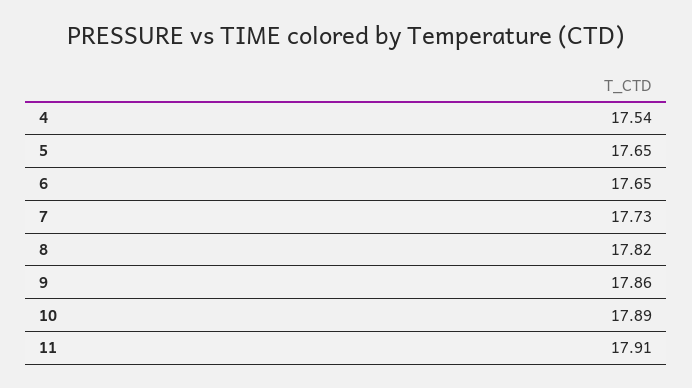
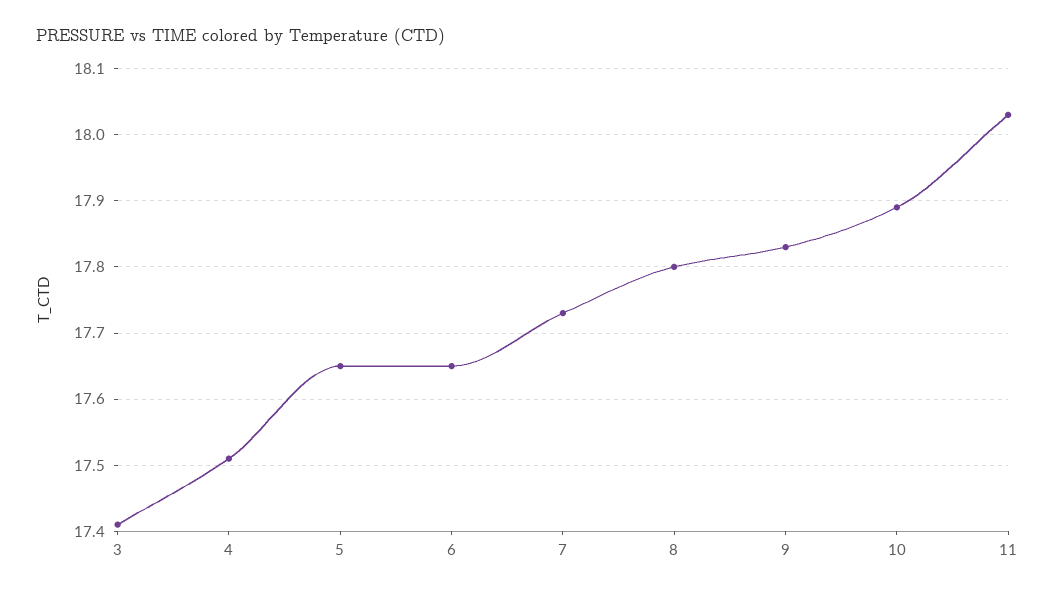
4: 17.54 -> 17.51
8: 17.82 -> 17.8
9: 17.86 -> 17.83
11: 17.91 -> 18.03
3: none -> 17.41

